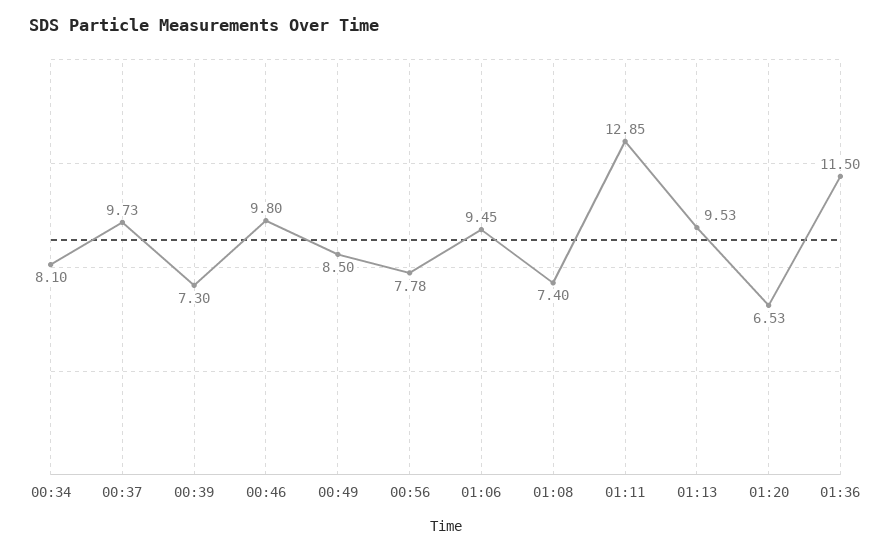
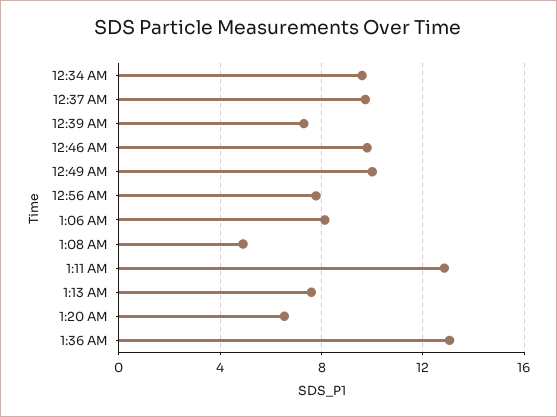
00:34: 8.1 -> 9.5
00:49: 8.5 -> 10
01:06: 9.45 -> 8
01:08: 7.4 -> 5
01:13: 9.53 -> 7.5
01:36: 11.5 -> 13

